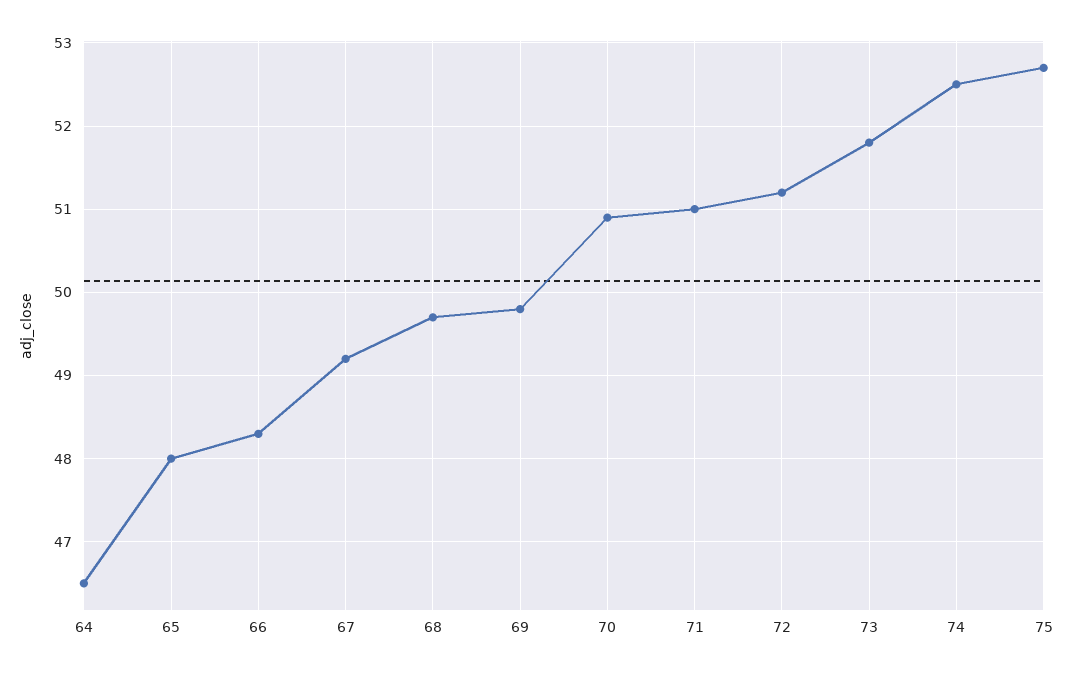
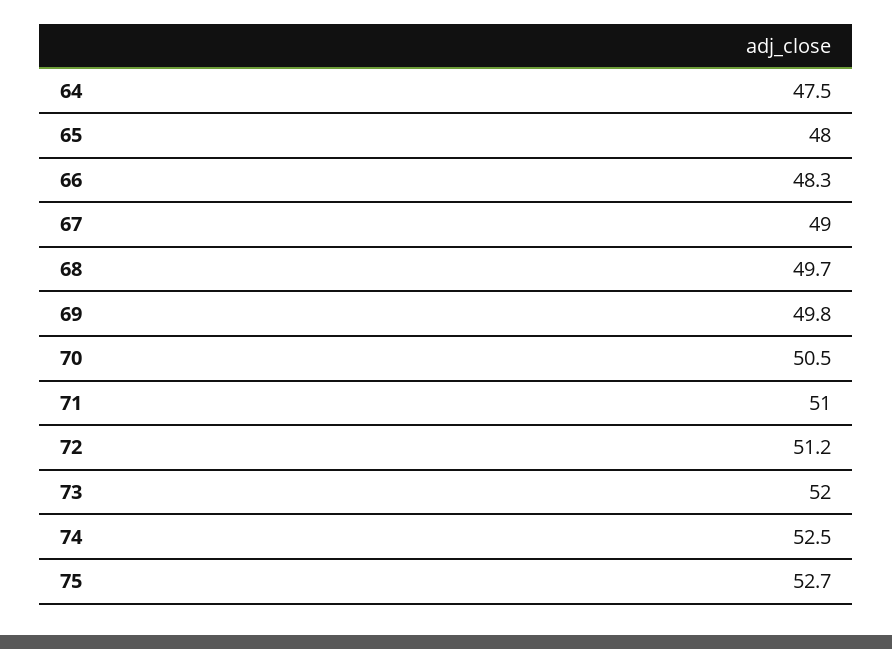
64: 46.5 -> 47.5
67: 49.2 -> 49
70: 50.9 -> 50.5
73: 51.8 -> 52

